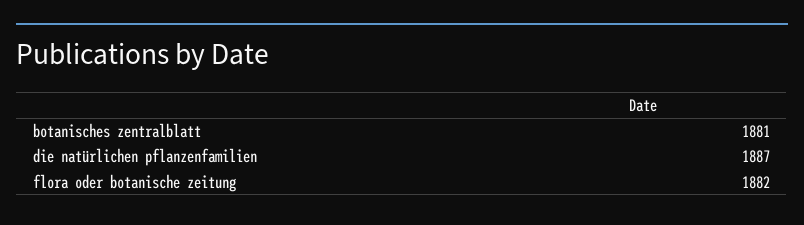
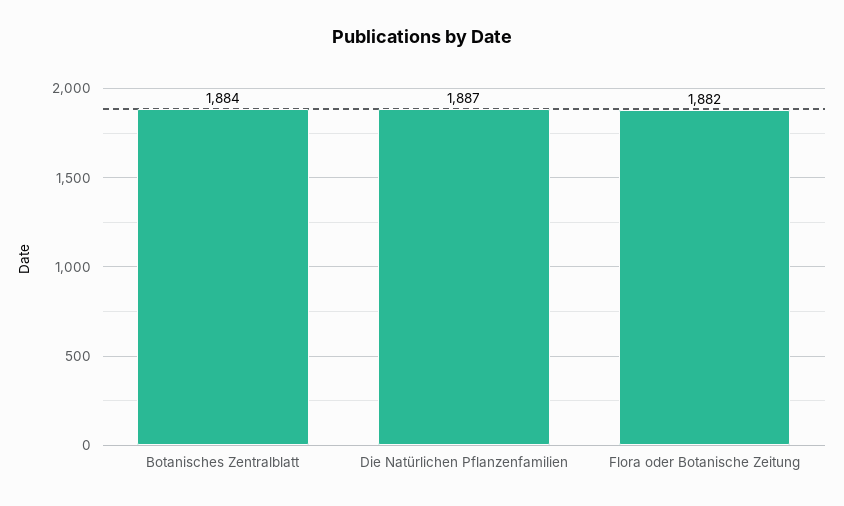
botanisches zentralblatt: 1881 -> 1884

